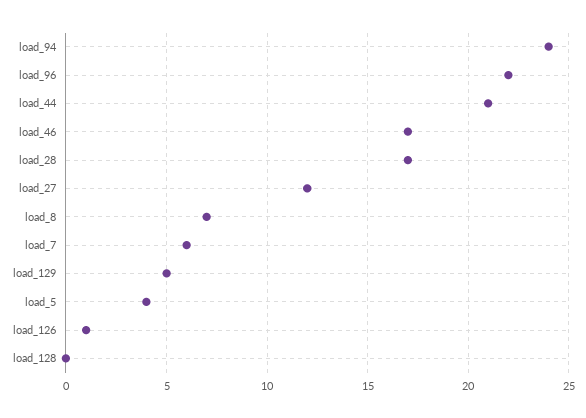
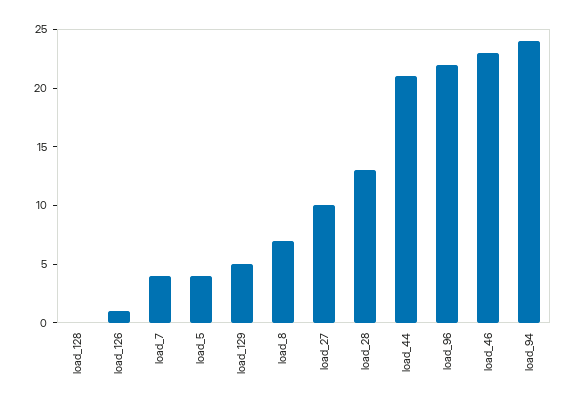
load_46: 17 -> 23
load_28: 17 -> 13
load_27: 12 -> 10
load_7: 6 -> 4

